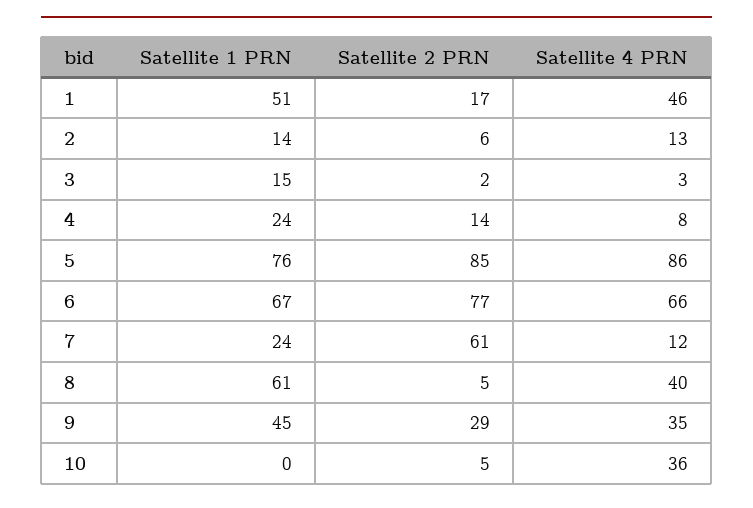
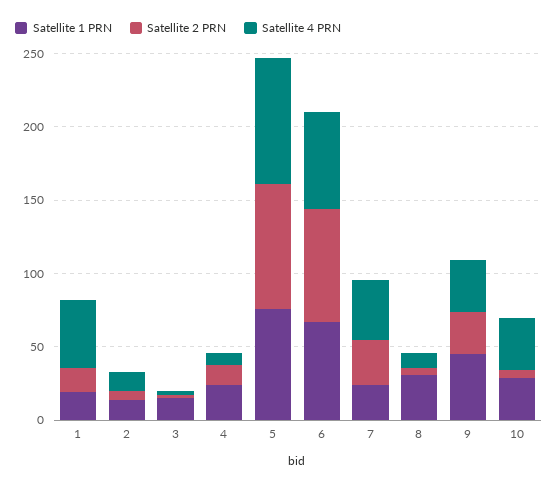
Satellite 1 PRN, 1: 51 -> 20
Satellite 2 PRN, 7: 61 -> 30
Satellite 4 PRN, 7: 12 -> 40
Satellite 1 PRN, 8: 61 -> 30
Satellite 4 PRN, 8: 40 -> 10
Satellite 1 PRN, 10: 0 -> 30

